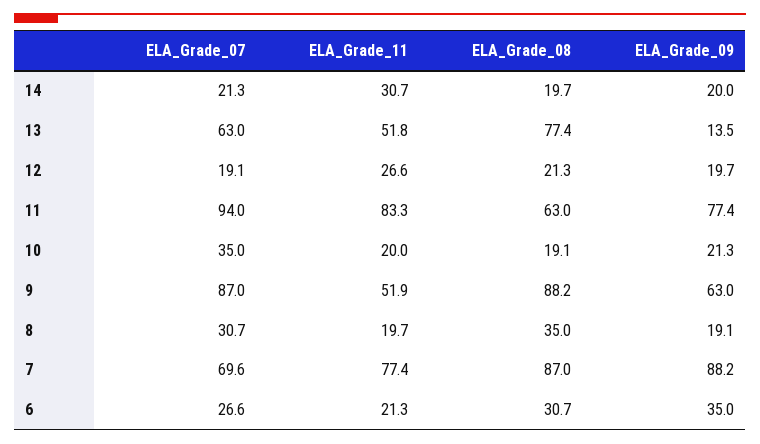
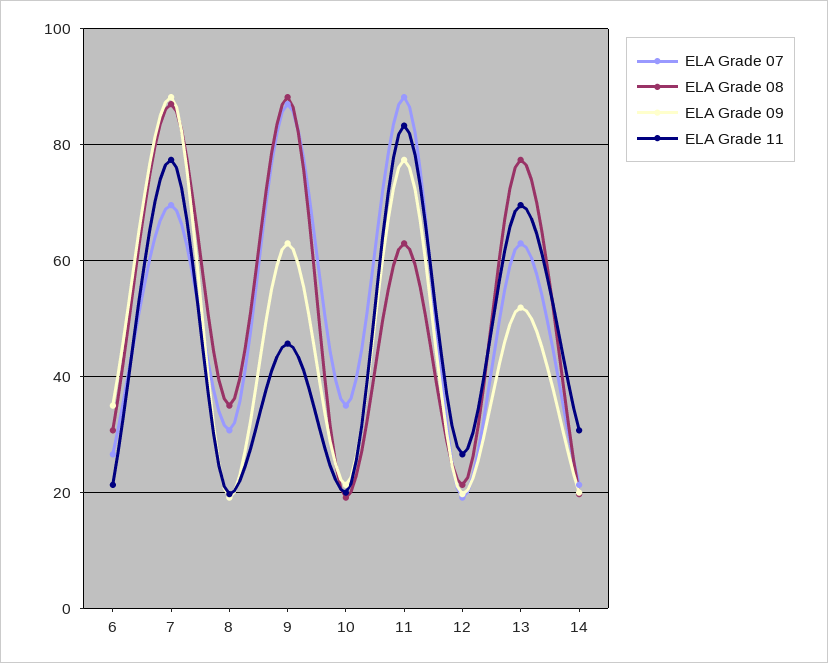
ELA_Grade_11, 13: 51.8 -> 70
ELA_Grade_09, 13: 13.5 -> 52
ELA_Grade_07, 11: 94 -> 88
ELA_Grade_11, 9: 51.9 -> 46

